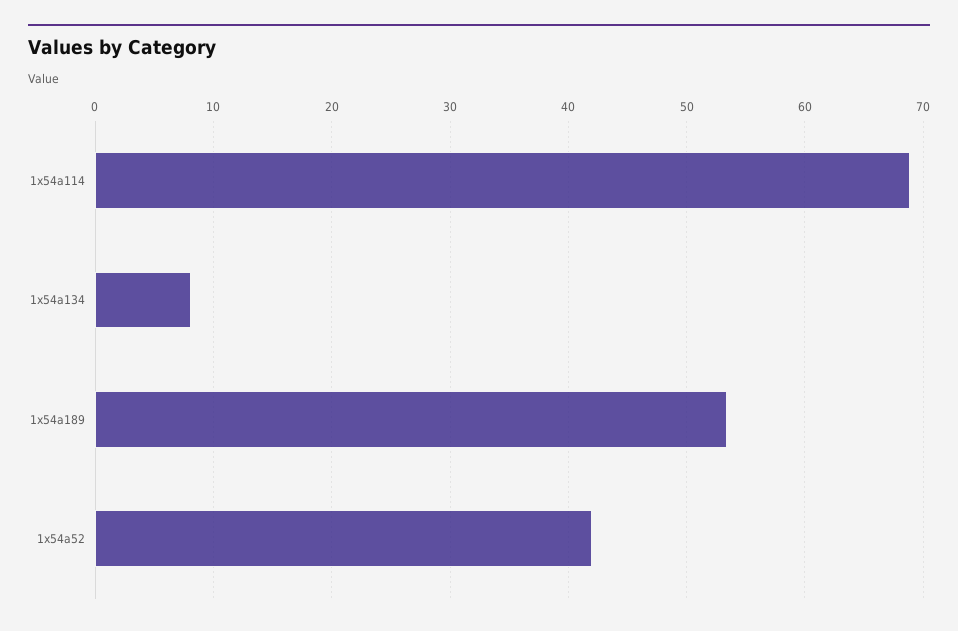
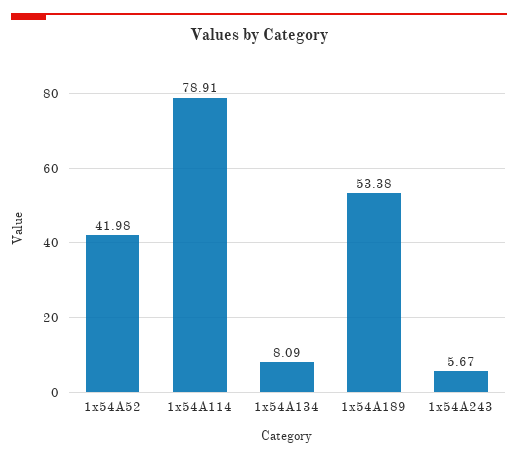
1x54a114: 69 -> 78.91
1x54A243: none -> 5.67

